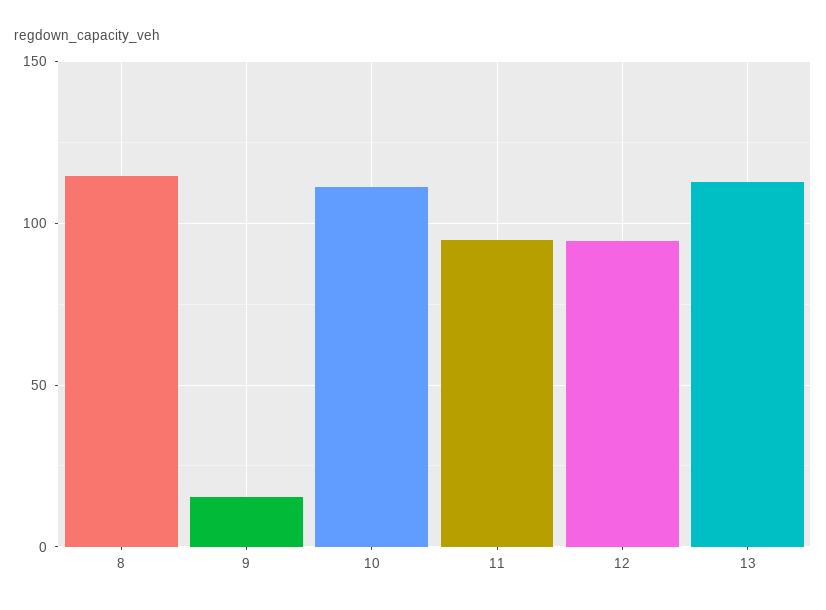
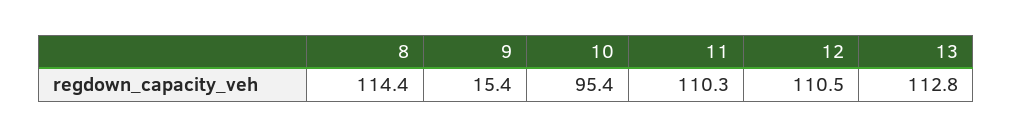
10: 110 -> 95.4
11: 95 -> 110.3
12: 95 -> 110.5

